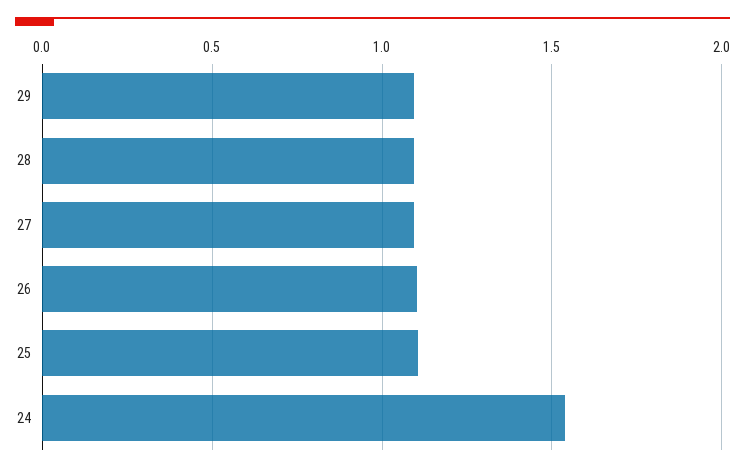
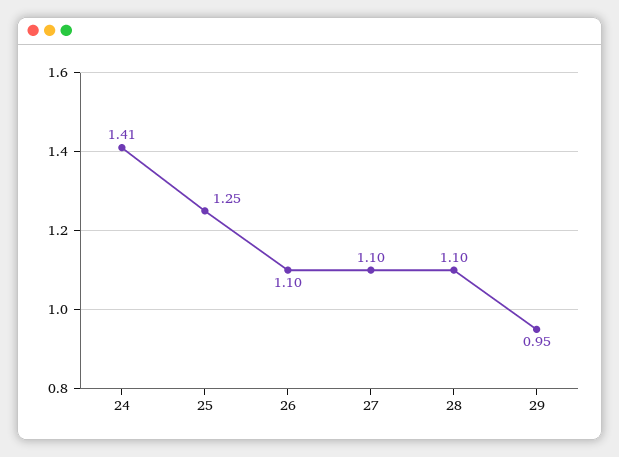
29: 1.1 -> 0.95
25: 1.1 -> 1.25
24: 1.55 -> 1.41

